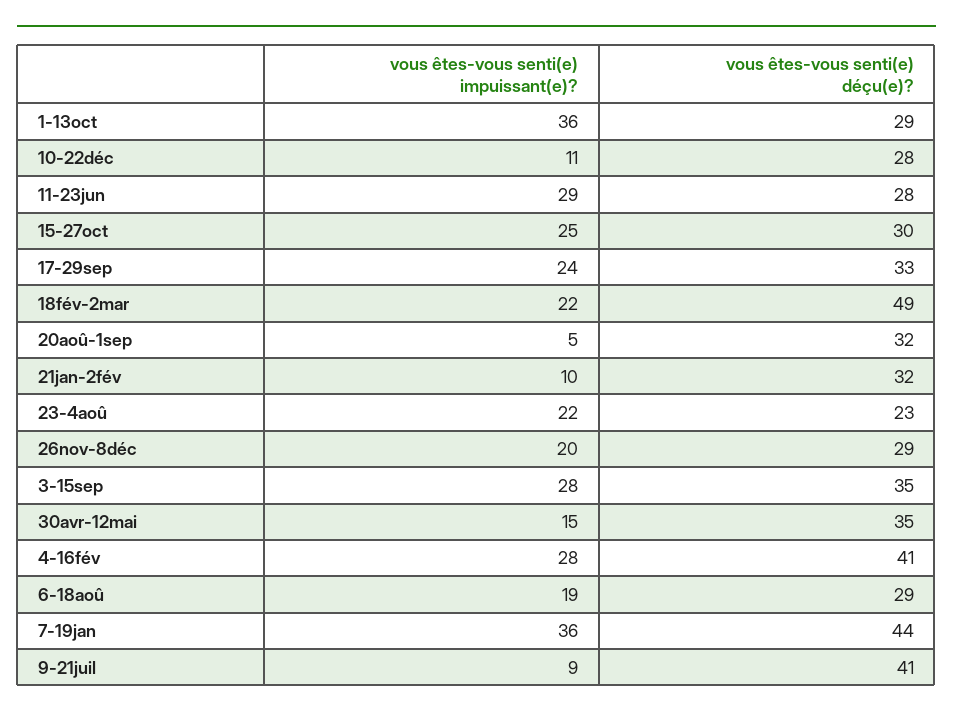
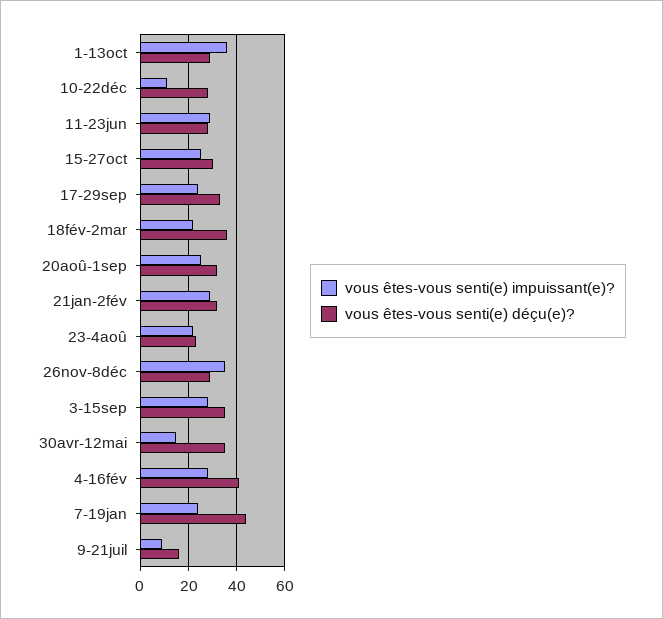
vous êtes-vous senti(e) déçu(e)?, 18fév-2mar: 49 -> 35
vous êtes-vous senti(e) impuissant(e)?, 20aoû-1sep: 5 -> 25
vous êtes-vous senti(e) impuissant(e)?, 21jan-2fév: 10 -> 30
vous êtes-vous senti(e) impuissant(e)?, 26nov-8déc: 20 -> 35
vous êtes-vous senti(e) impuissant(e)?, 6-18aoû: 19 -> none
vous êtes-vous senti(e) déçu(e)?, 6-18aoû: 29 -> none
vous êtes-vous senti(e) impuissant(e)?, 7-19jan: 36 -> 25
vous êtes-vous senti(e) déçu(e)?, 9-21juil: 41 -> 15

